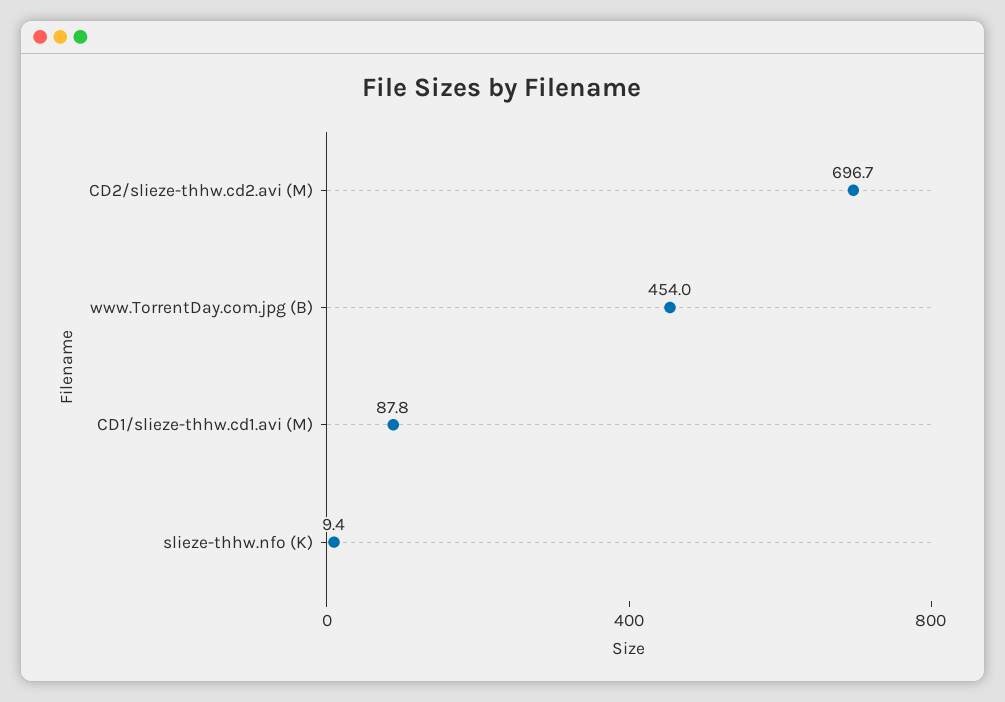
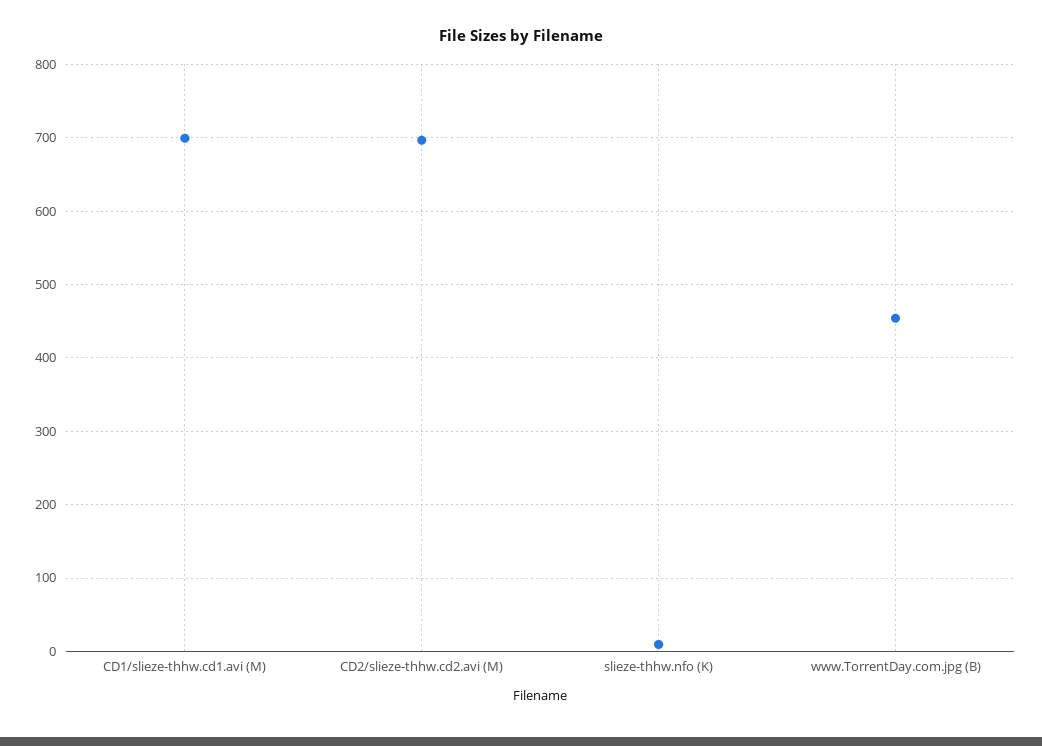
CD1/slieze-thhw.cd1.avi (M): 87.8 -> 700

